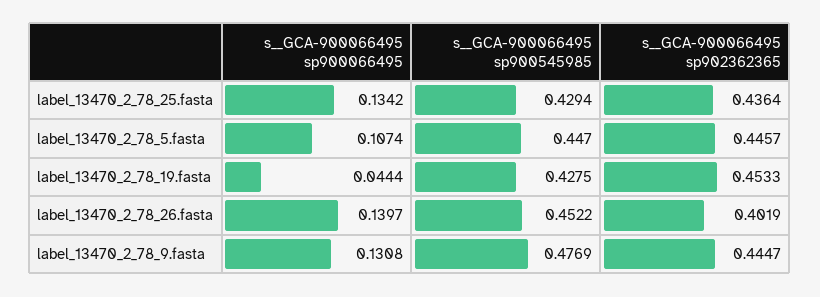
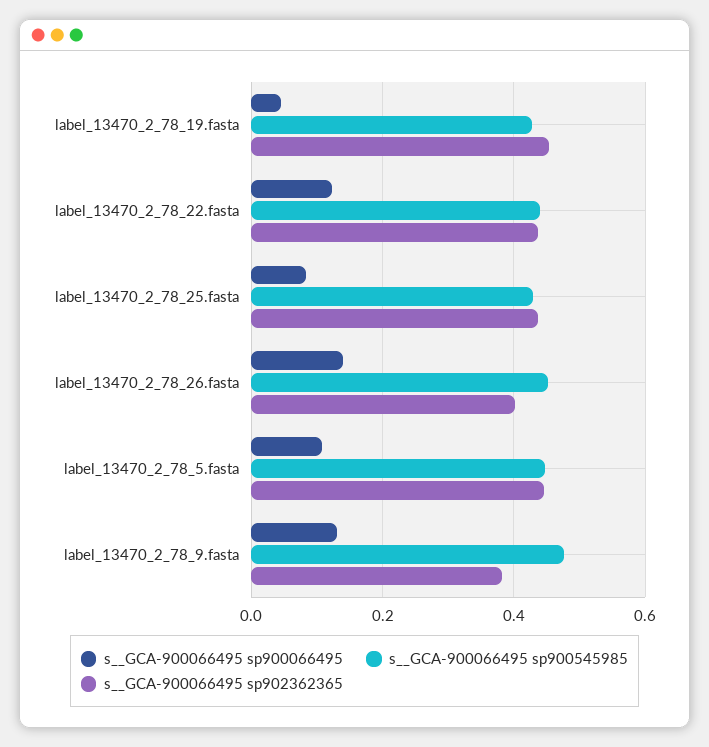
s__GCA-900066495 sp900066495, label_13470_2_78_25.fasta: 0.1342 -> 0.08
s__GCA-900066495 sp902362365, label_13470_2_78_9.fasta: 0.4447 -> 0.38
s__GCA-900066495 sp900066495, label_13470_2_78_22.fasta: none -> 0.12
s__GCA-900066495 sp900545985, label_13470_2_78_22.fasta: none -> 0.44
s__GCA-900066495 sp902362365, label_13470_2_78_22.fasta: none -> 0.44

